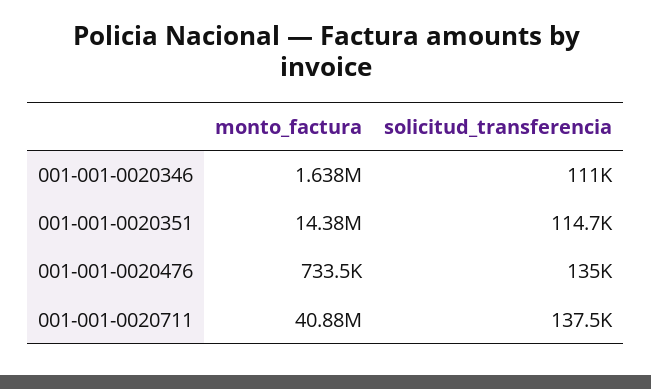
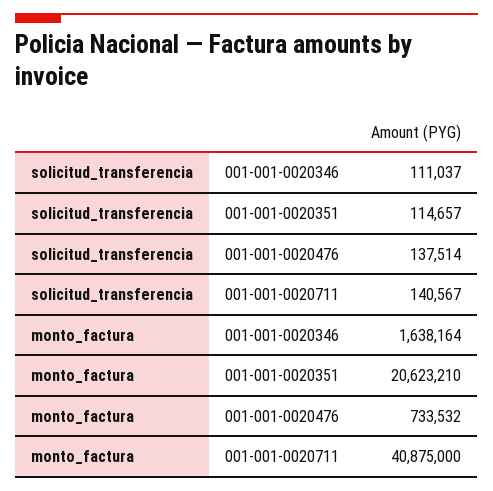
monto_factura, 001-001-0020351: 14380000 -> 20623210
solicitud_transferencia, 001-001-0020476: 135000 -> 137514
solicitud_transferencia, 001-001-0020711: 137500 -> 140567

